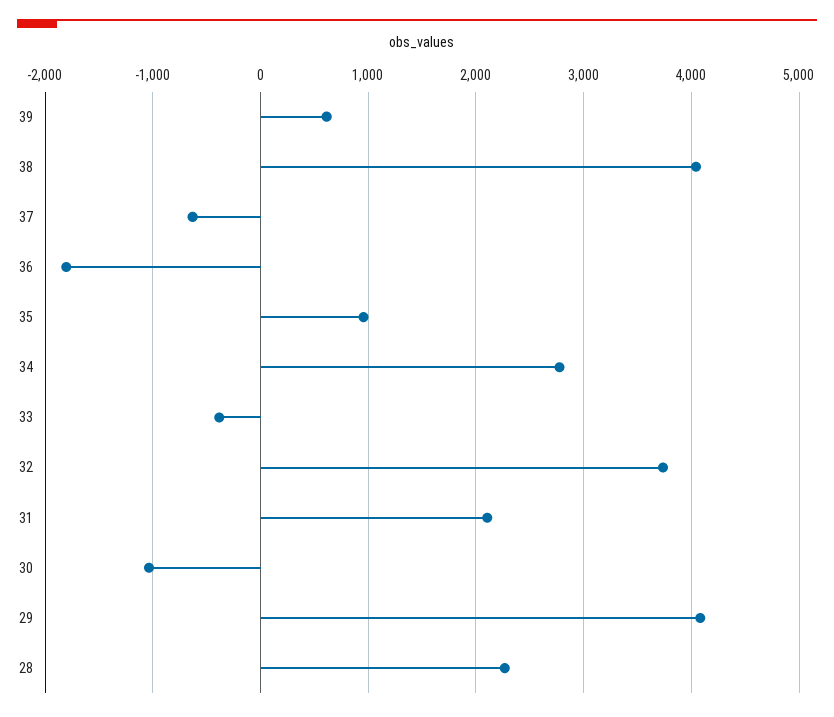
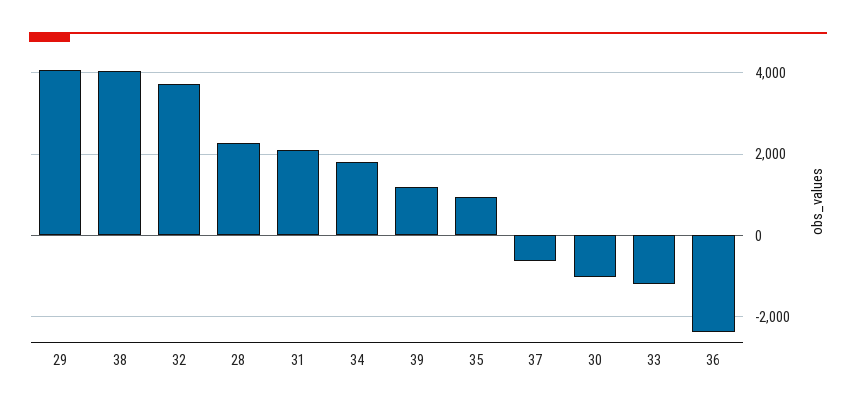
39: 600 -> 1200
36: -1800 -> -2400
34: 2800 -> 1800
33: -400 -> -1200

